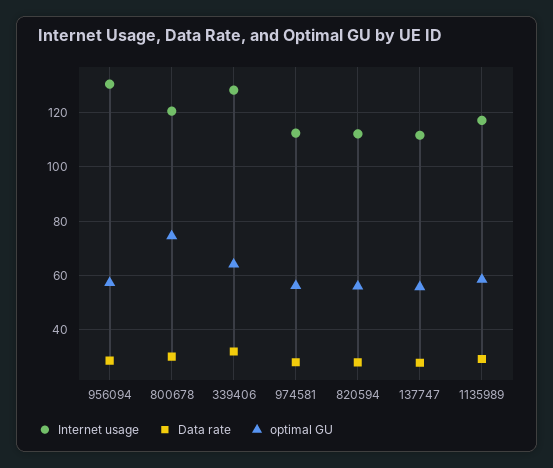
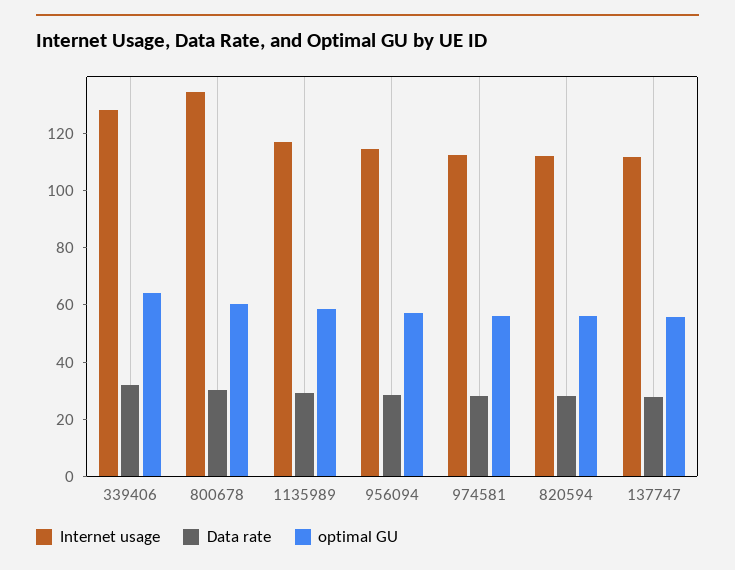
Internet usage, 956094: 130 -> 115
Internet usage, 800678: 120 -> 135
optimal GU, 800678: 75 -> 60

